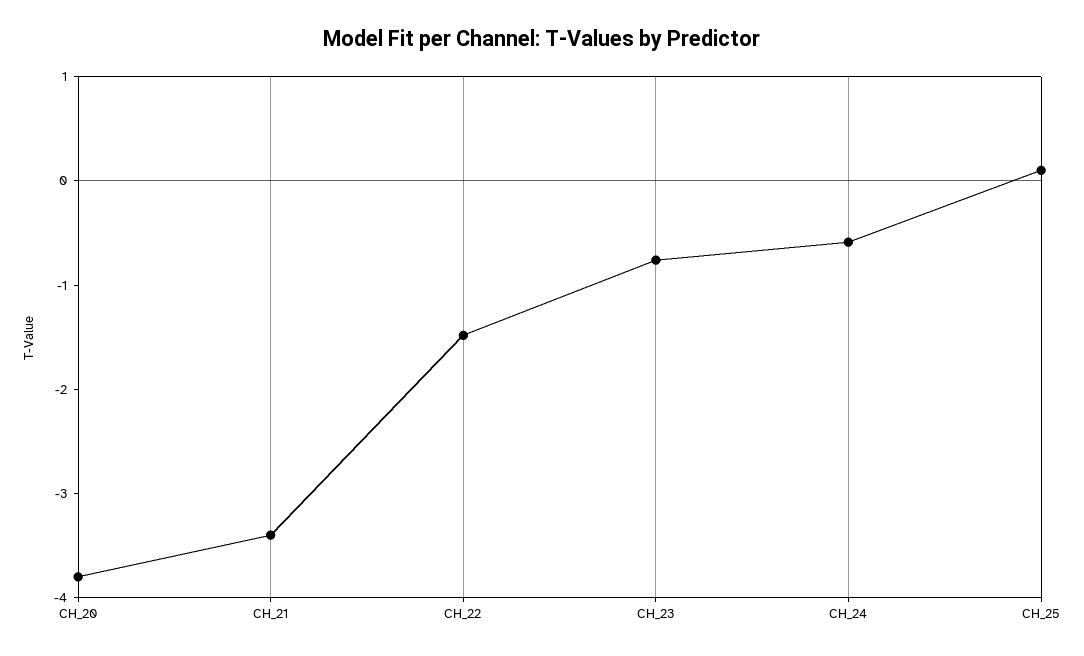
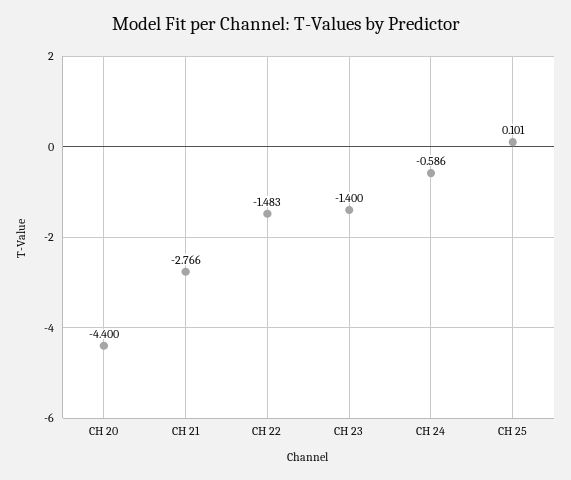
CH_20: -3.8 -> -4.4
CH_21: -3.4 -> -2.766
CH_23: -0.8 -> -1.4

